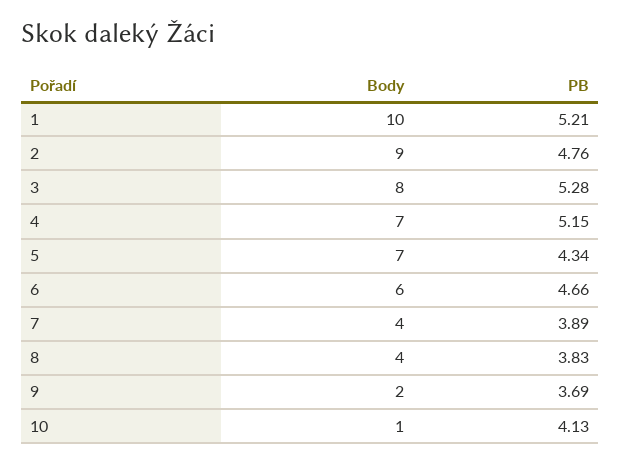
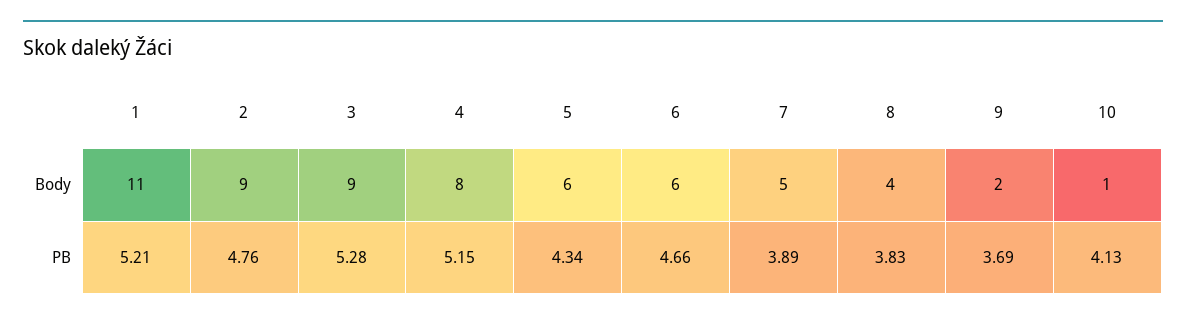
Body, 1: 10 -> 11
Body, 3: 8 -> 9
Body, 4: 7 -> 8
Body, 5: 7 -> 6
Body, 7: 4 -> 5

